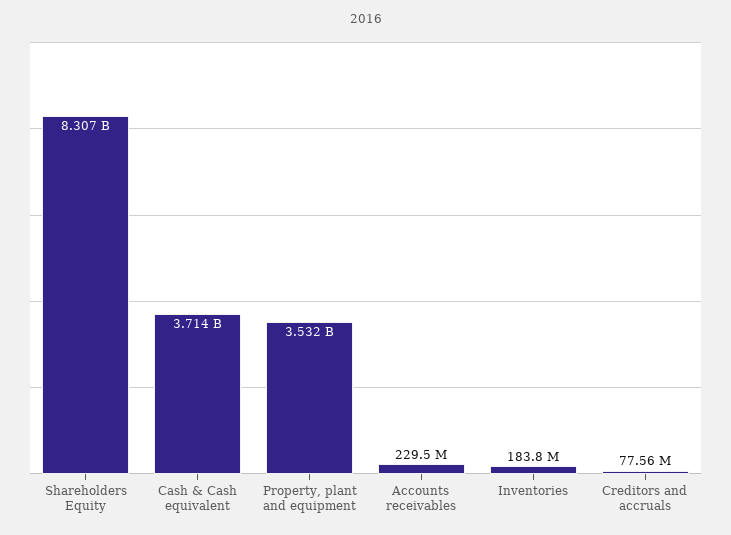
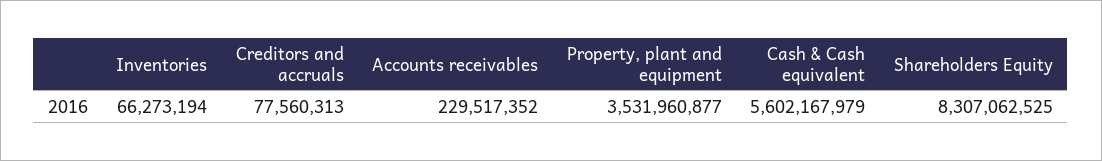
Cash & Cash equivalent: 3714000000 -> 5602167979
Inventories: 183800000 -> 66273194

